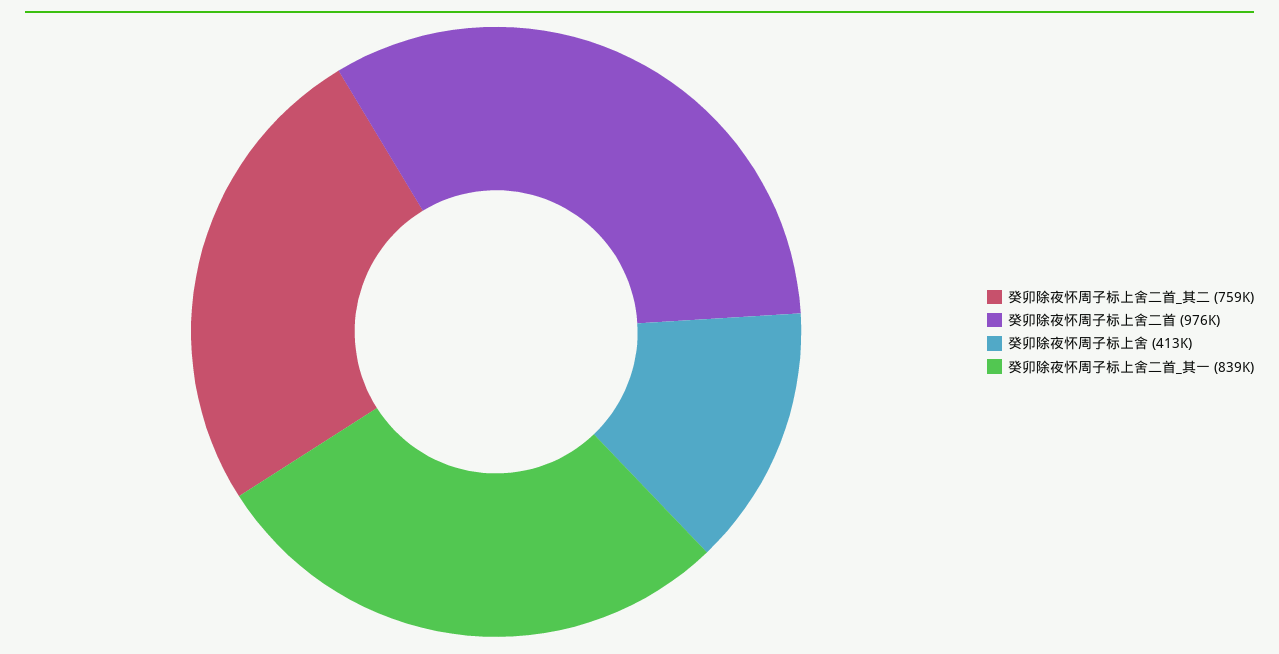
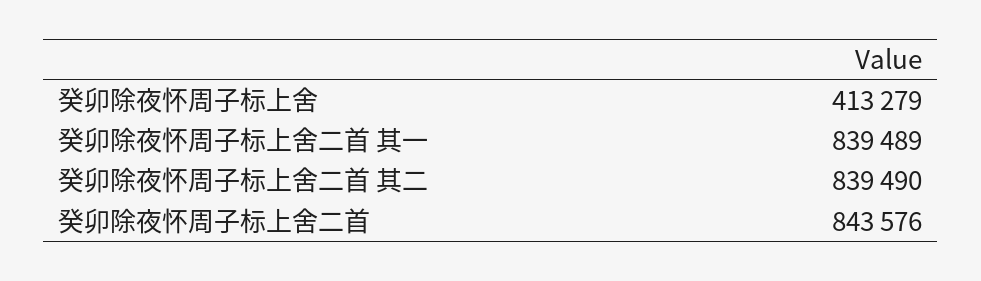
癸卯除夜怀周子标上舍二首_其二: 759000 -> 839490
癸卯除夜怀周子标上舍二首: 976000 -> 843576

